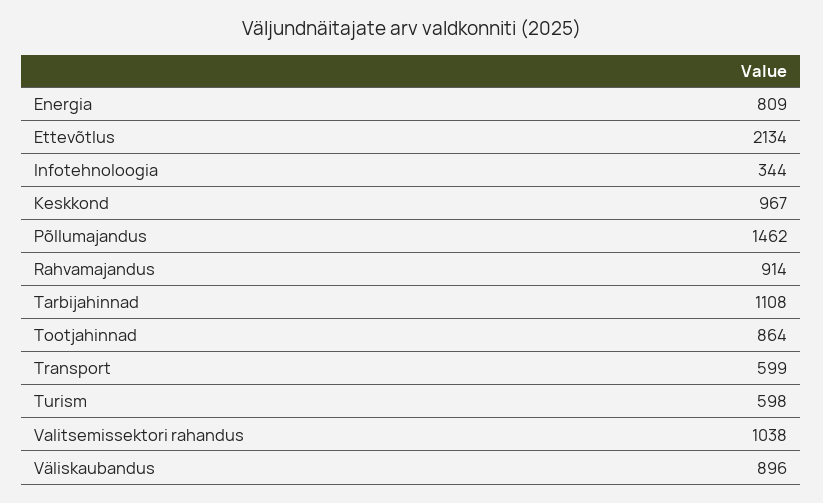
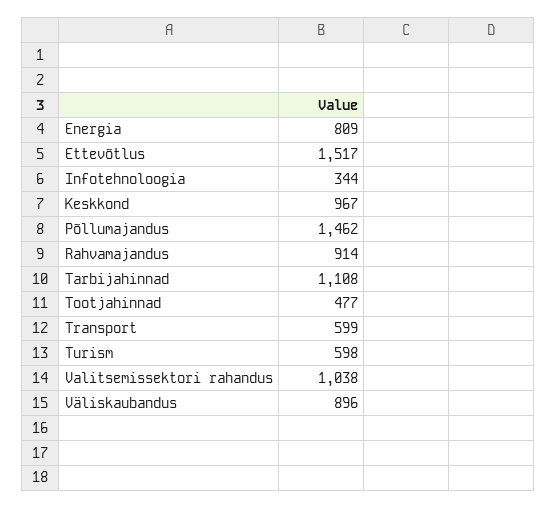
Ettevõtlus: 2134 -> 1517
Tootjahinnad: 864 -> 477

